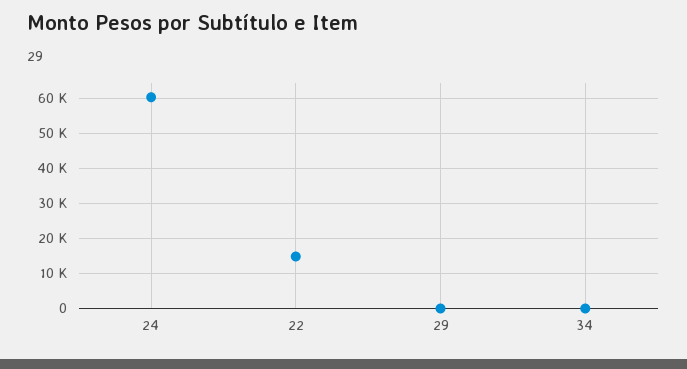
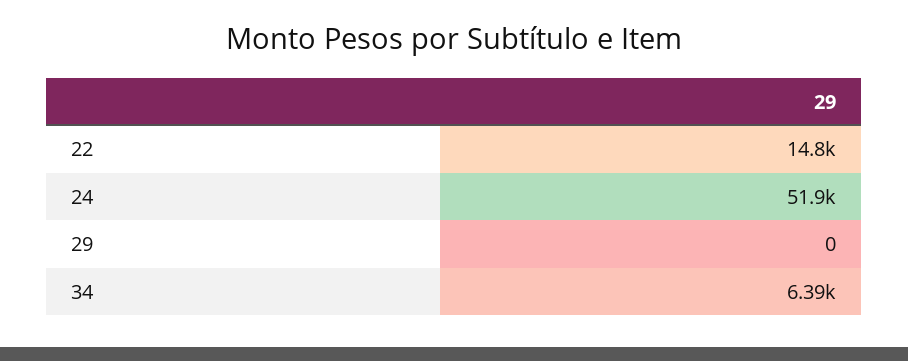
24: 60000 -> 51900
34: 0 -> 6390

